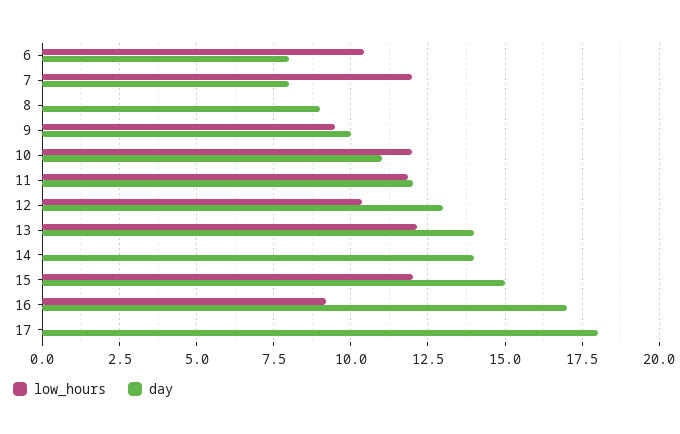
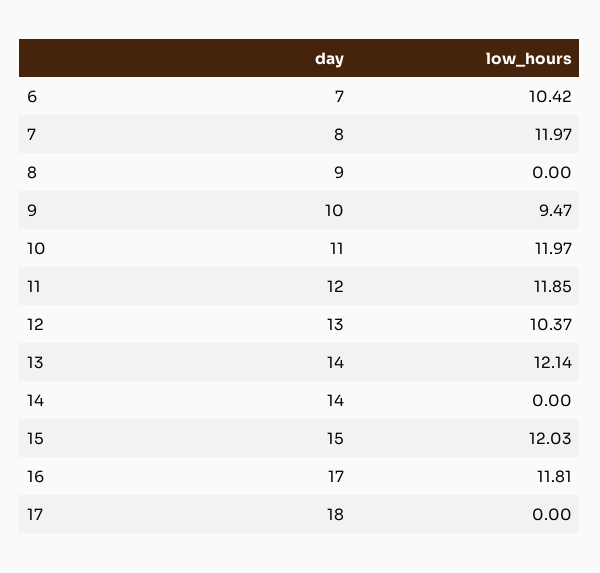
day, 6: 8 -> 7
low_hours, 16: 9.25 -> 11.81

